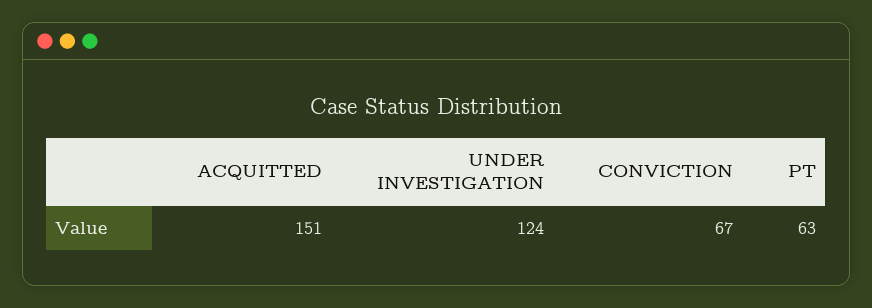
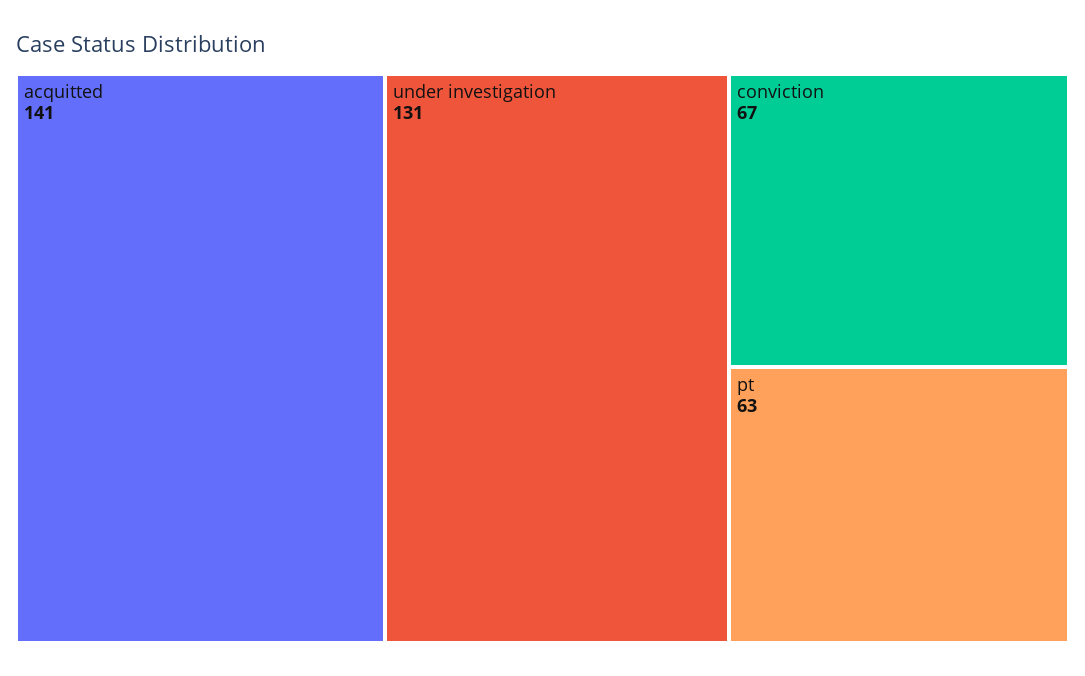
ACQUITTED: 151 -> 141
UNDER INVESTIGATION: 124 -> 131

